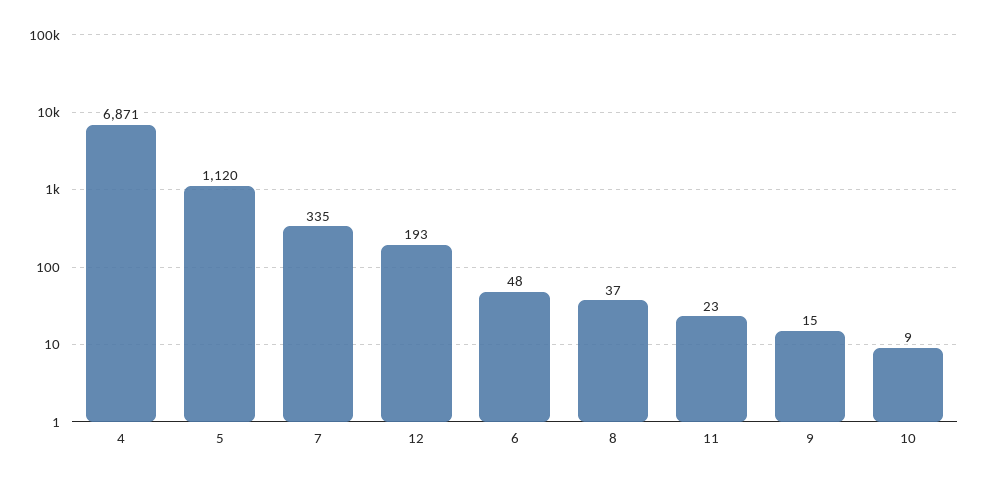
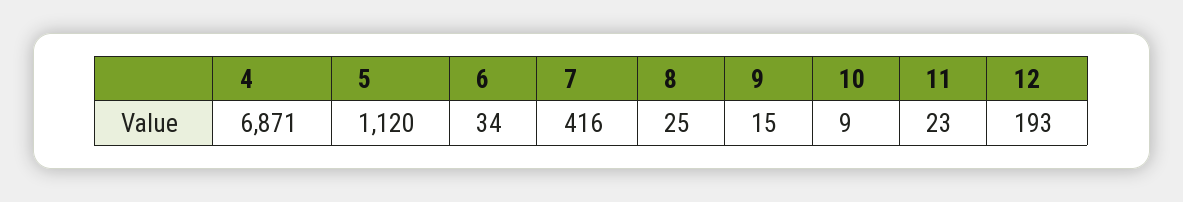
7: 335 -> 416
6: 48 -> 34
8: 37 -> 25

